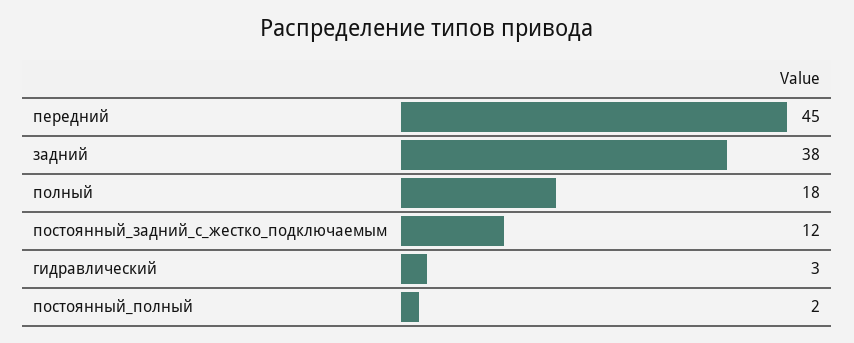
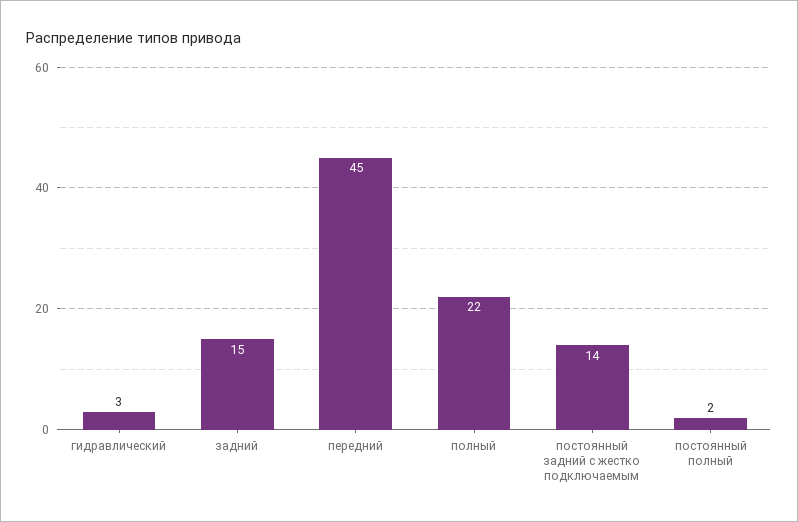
задний: 38 -> 15
полный: 18 -> 22
постоянный_задний_с_жестко_подключаемым: 12 -> 14

